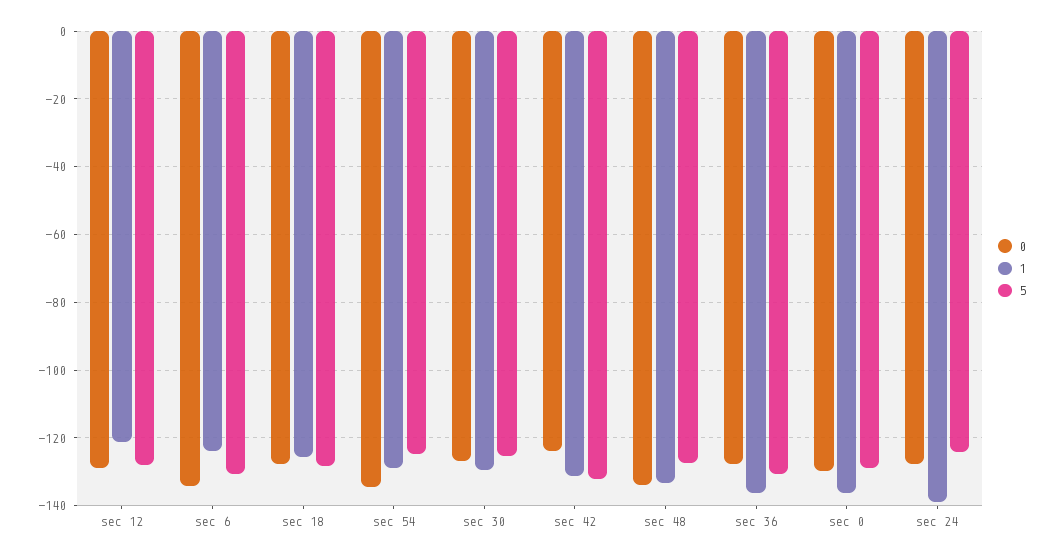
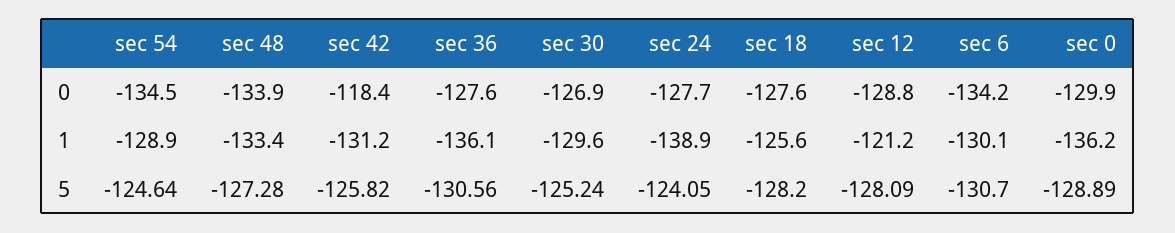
1, sec 6: -124 -> -130.1
0, sec 42: -124 -> -118.4
5, sec 42: -132 -> -125.82

